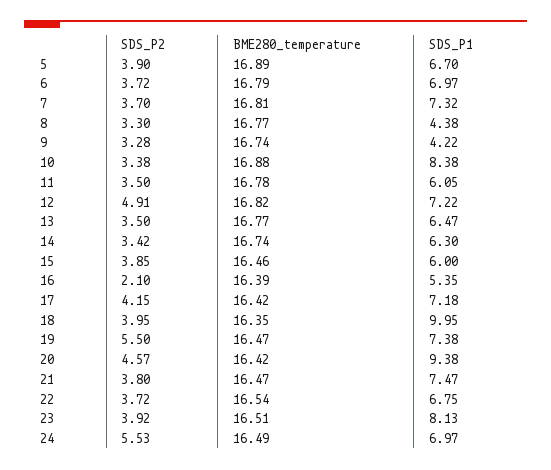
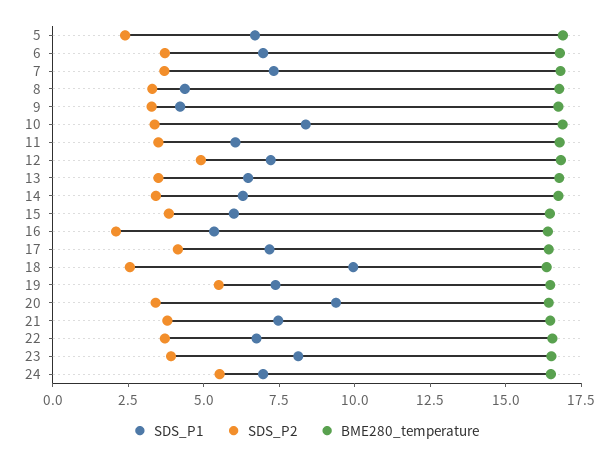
SDS_P2, 5: 3.9 -> 2.5
SDS_P2, 18: 3.95 -> 2.5
SDS_P2, 20: 4.57 -> 3.5

